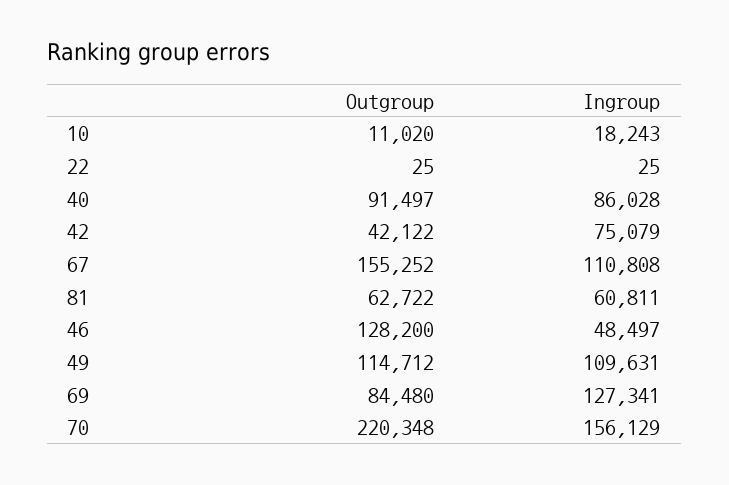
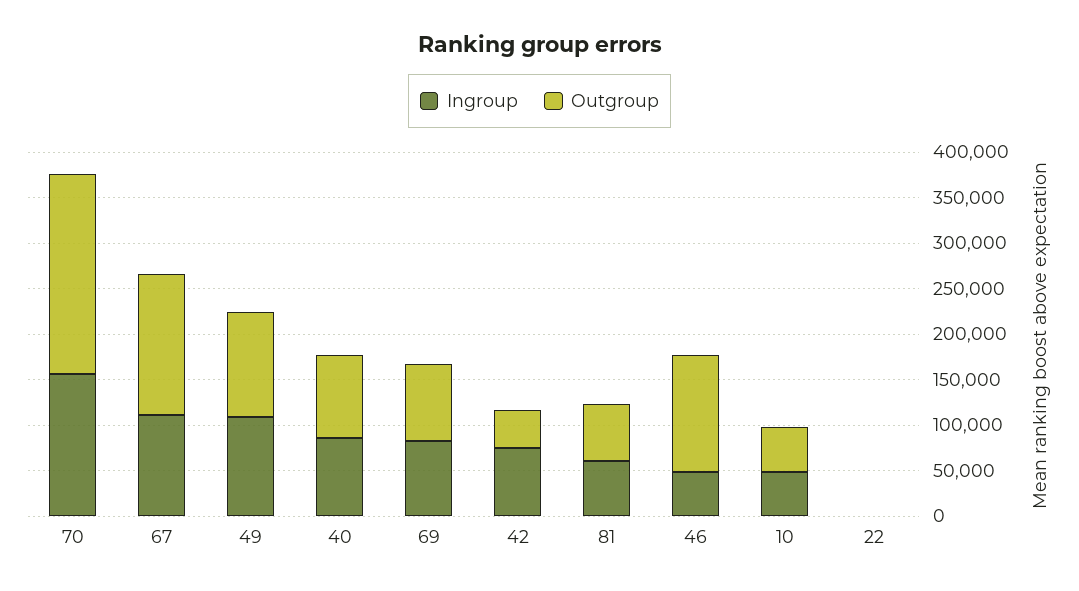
Outgroup, 10: 11020 -> 50000
Ingroup, 10: 18243 -> 50000
Ingroup, 69: 127341 -> 80000

